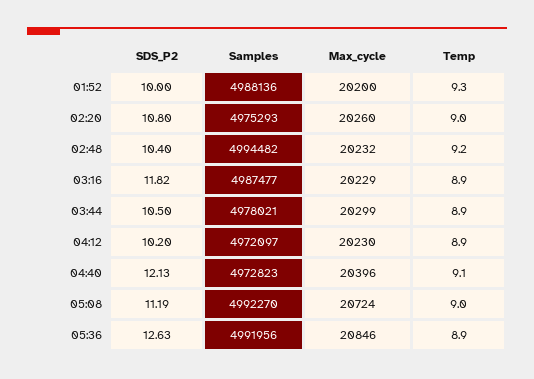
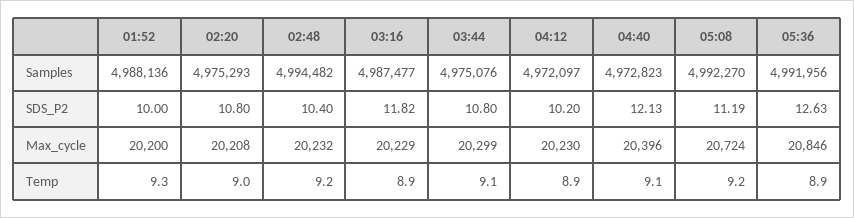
Max_cycle, 02:20: 20260 -> 20208
SDS_P2, 03:44: 10.5 -> 10.8
Samples, 03:44: 4978021 -> 4975076
Temp, 03:44: 8.9 -> 9.1
Temp, 05:08: 9 -> 9.2

